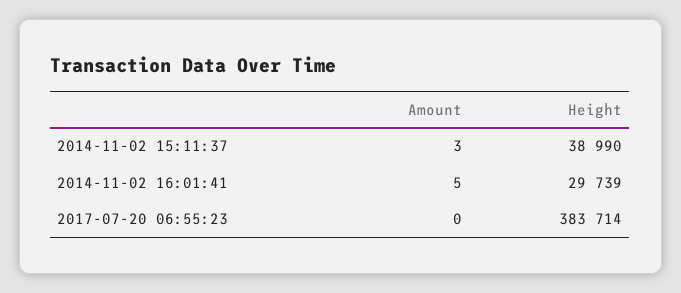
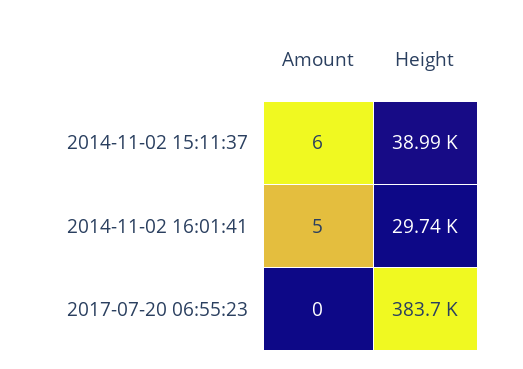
Amount, 2014-11-02 15:11:37: 3 -> 6

